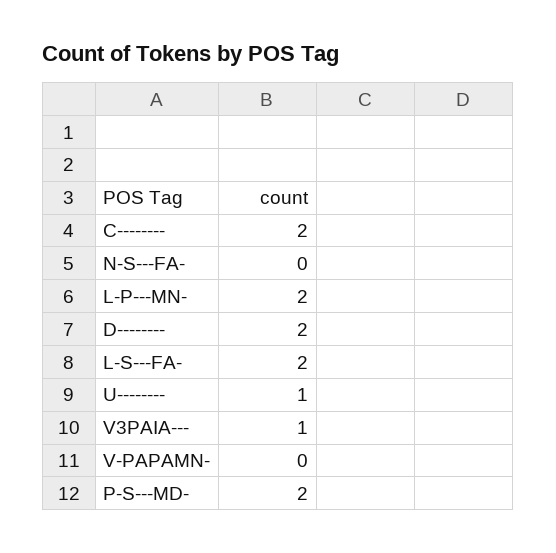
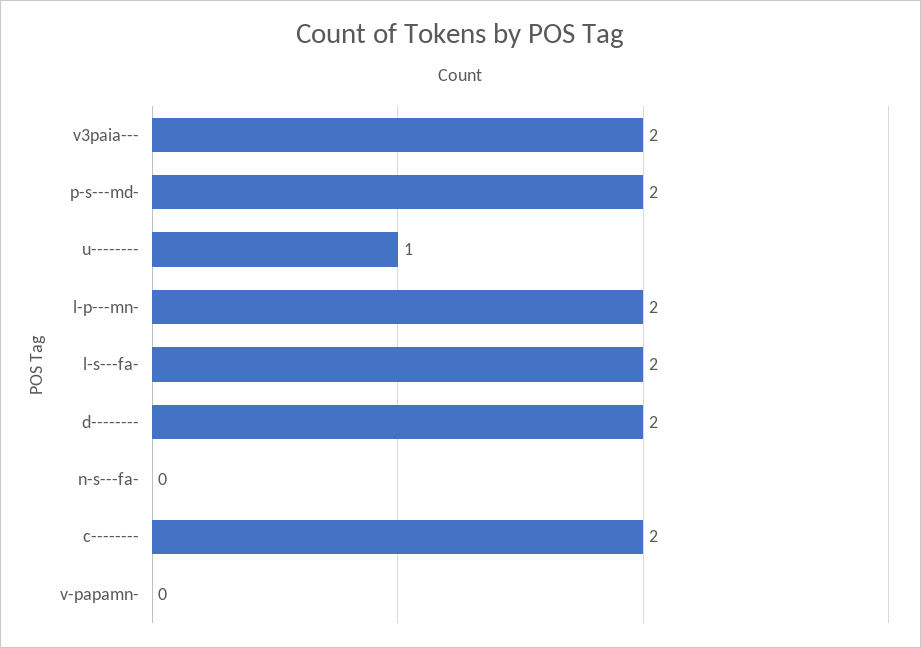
V3PAIA---: 1 -> 2

